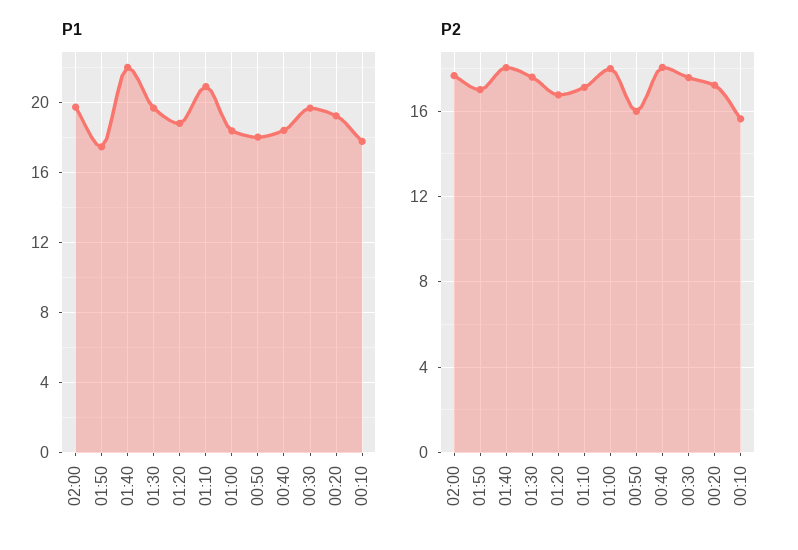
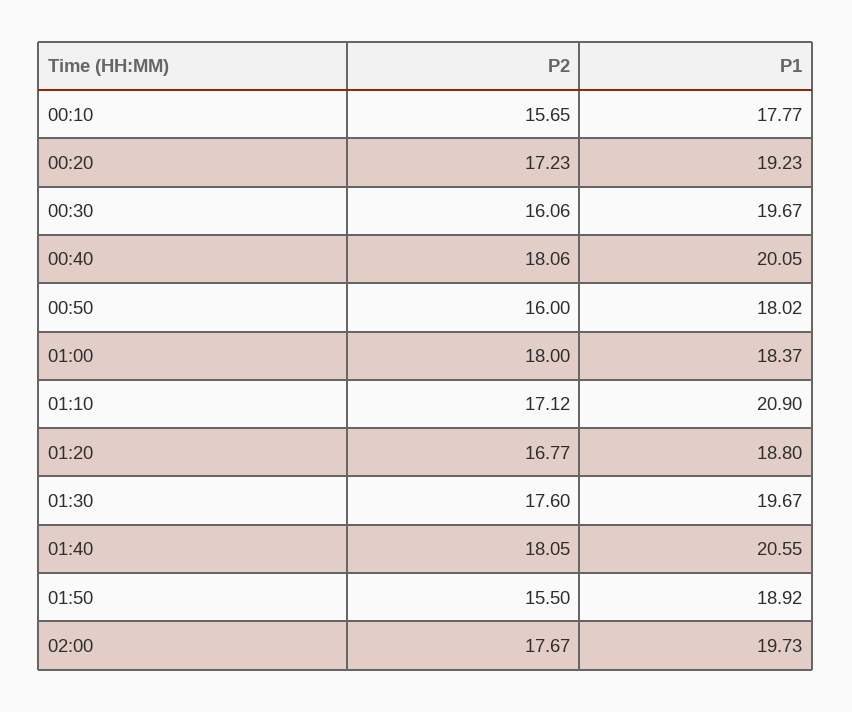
P1, 01:50: 17.5 -> 18.92
P1, 01:40: 22 -> 20.55
P1, 00:40: 18.5 -> 20.05
P2, 01:50: 17 -> 15.5
P2, 00:30: 17.5 -> 16.06

